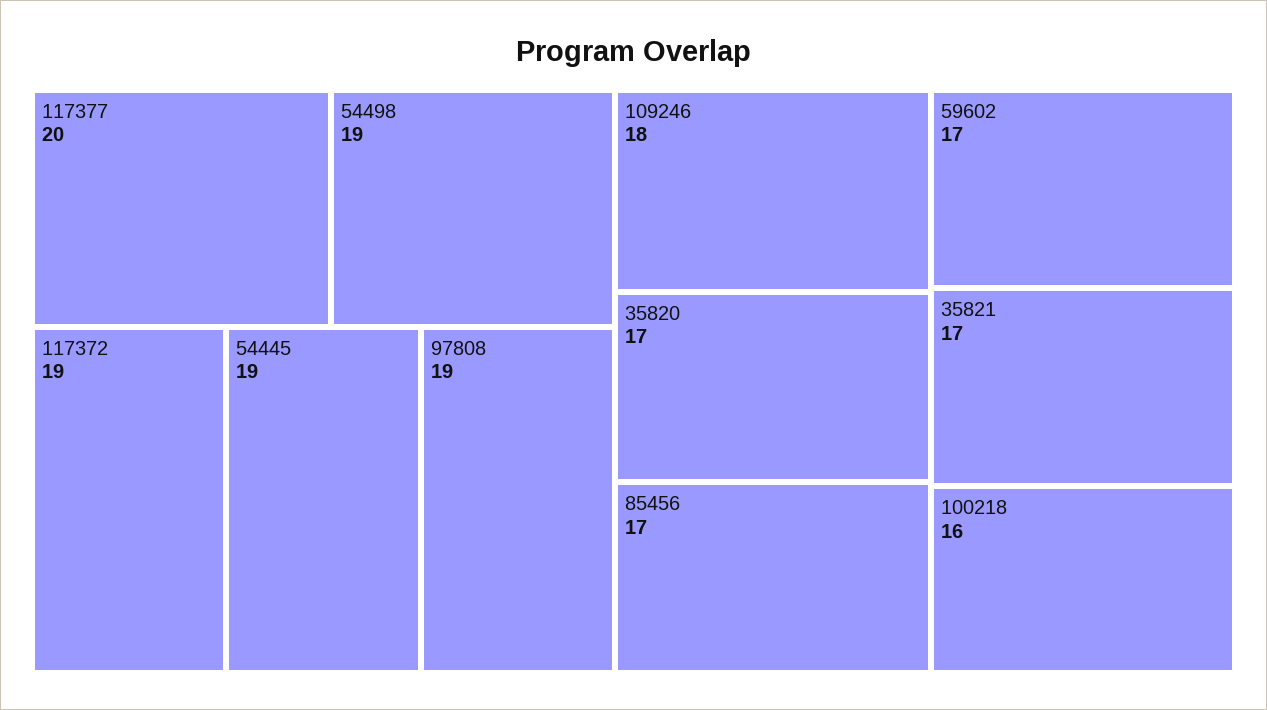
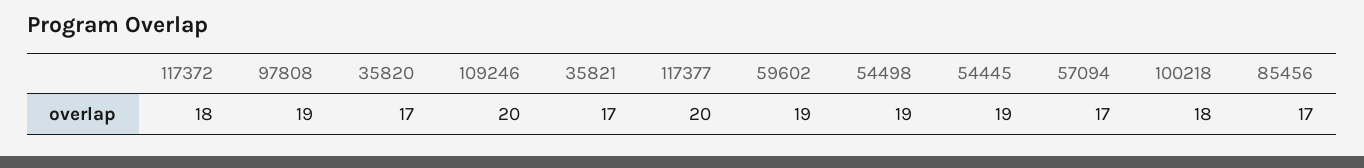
117372: 19 -> 18
109246: 18 -> 20
59602: 17 -> 19
100218: 16 -> 18
57094: none -> 17

